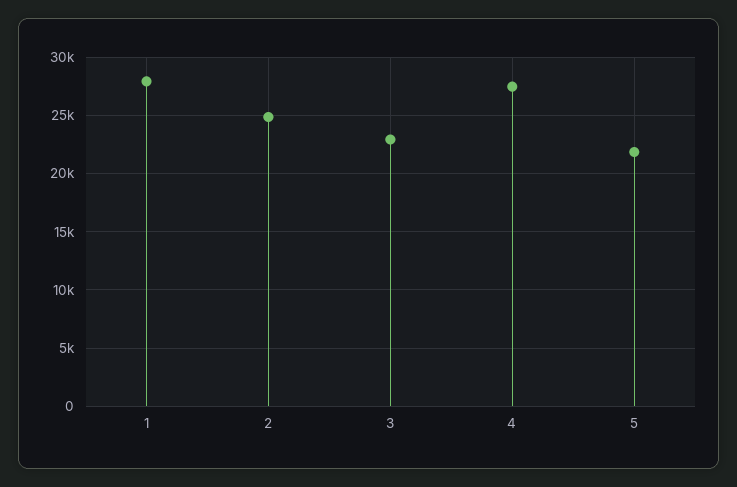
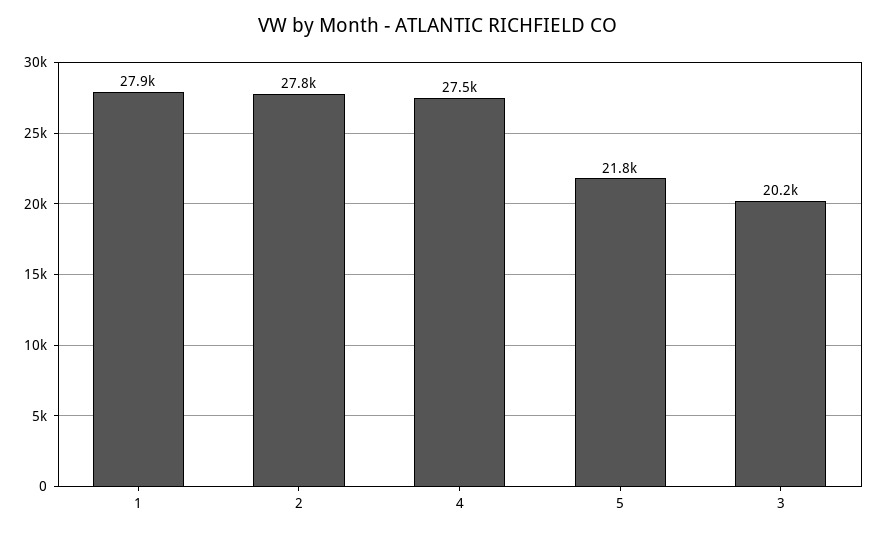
2: 25000 -> 27800
3: 23000 -> 20200

